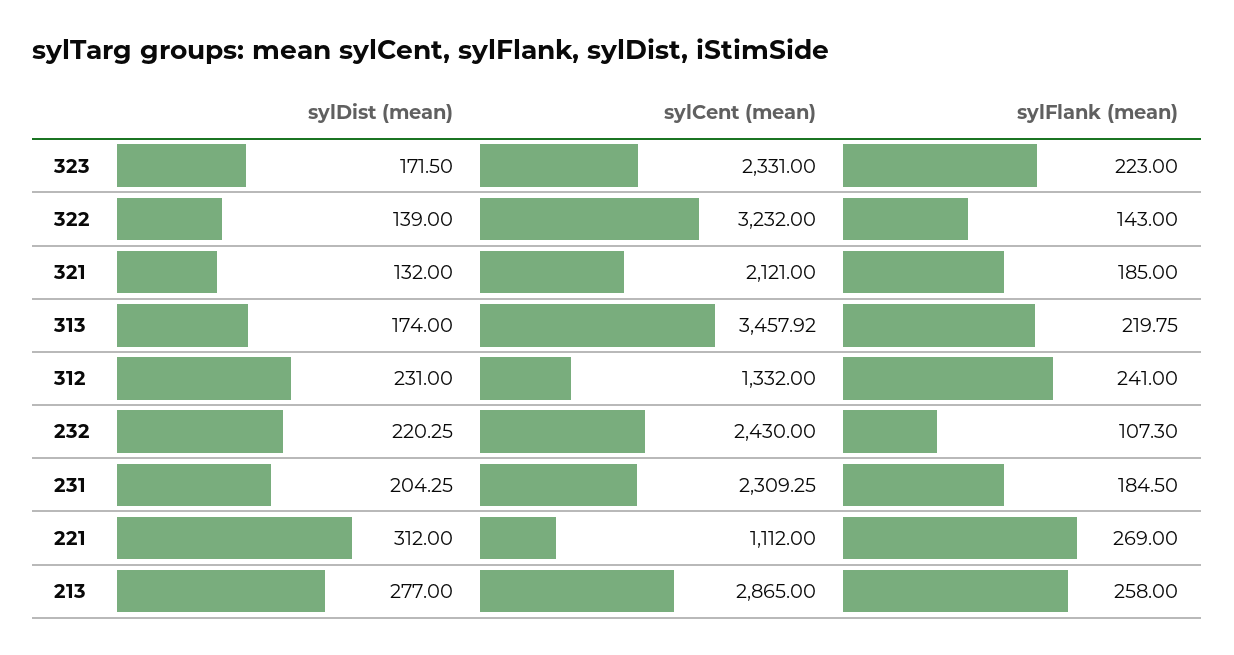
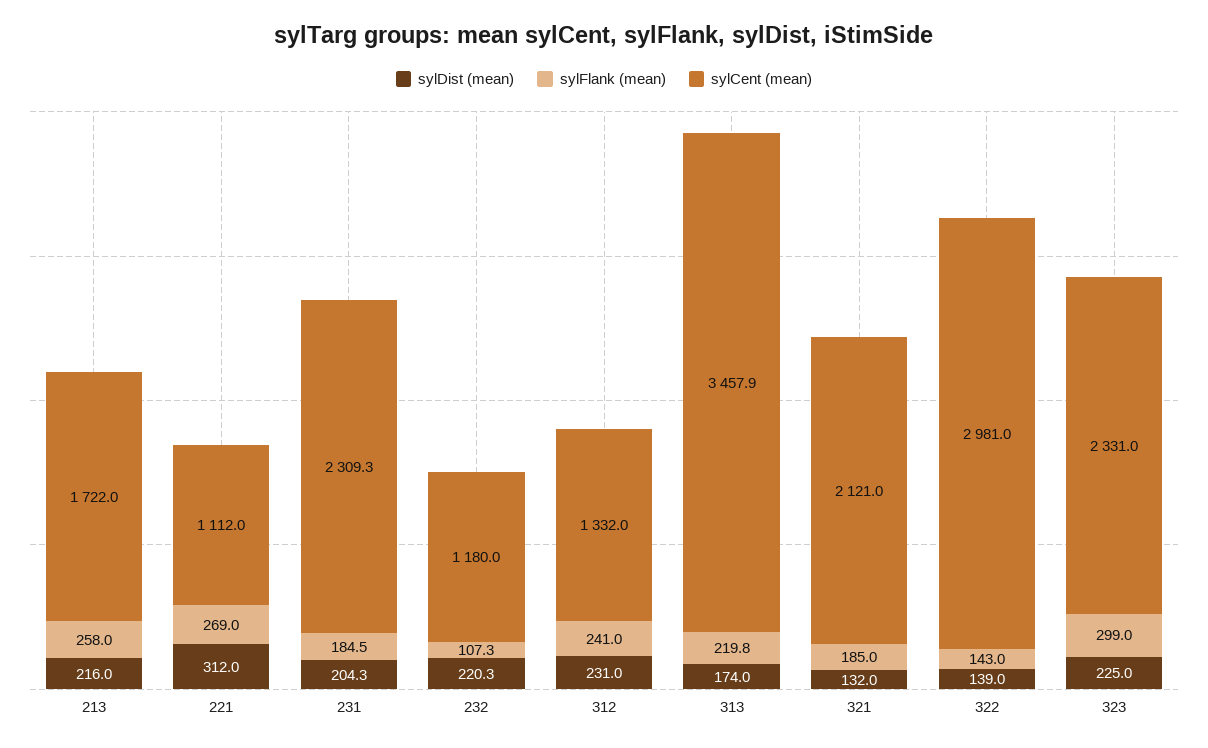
sylDist (mean), 323: 171.5 -> 225
sylFlank (mean), 323: 223 -> 299
sylCent (mean), 322: 3232 -> 2981
sylCent (mean), 232: 2430 -> 1180
sylDist (mean), 213: 277 -> 216
sylCent (mean), 213: 2865 -> 1722

